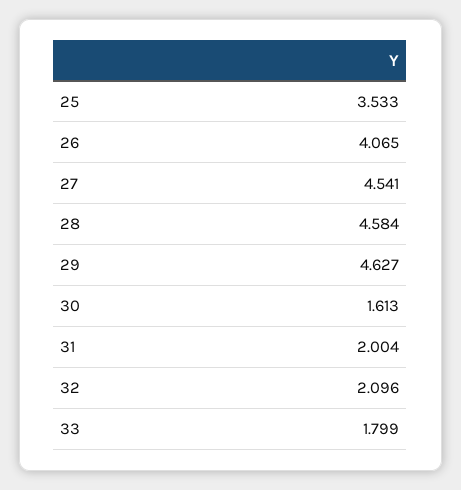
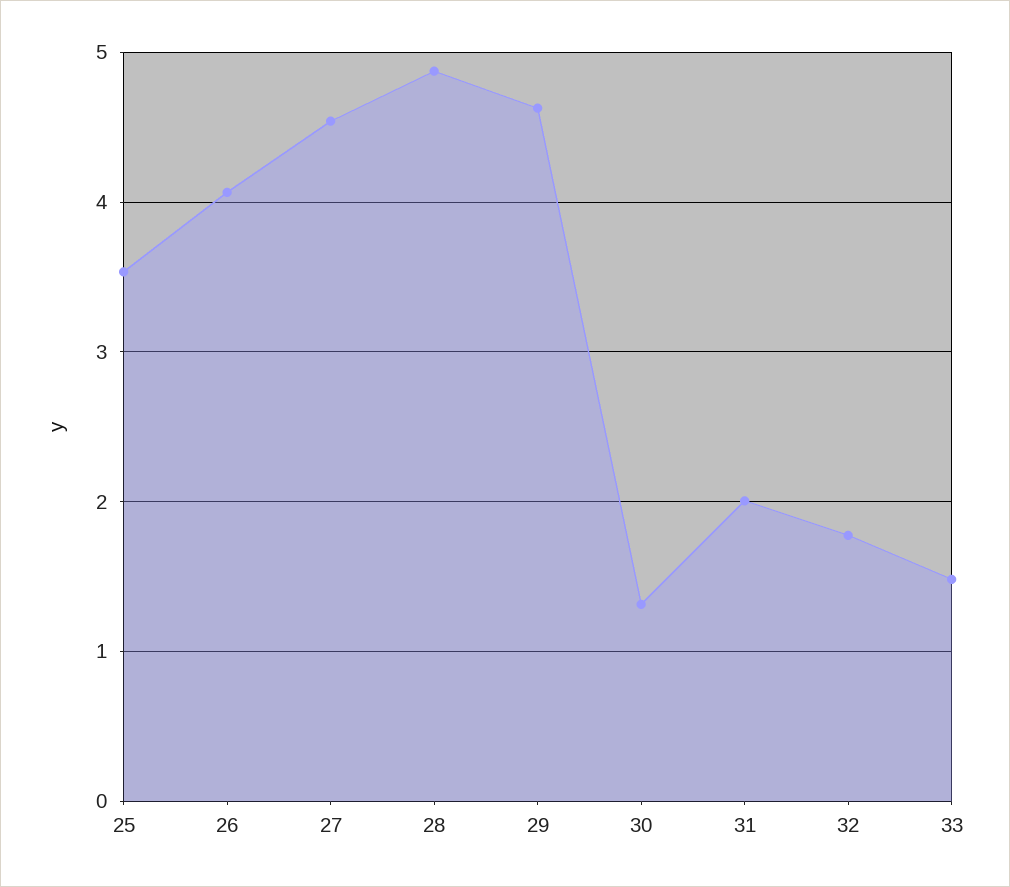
28: 4.584 -> 4.9
30: 1.613 -> 1.3
32: 2.096 -> 1.8
33: 1.799 -> 1.5

